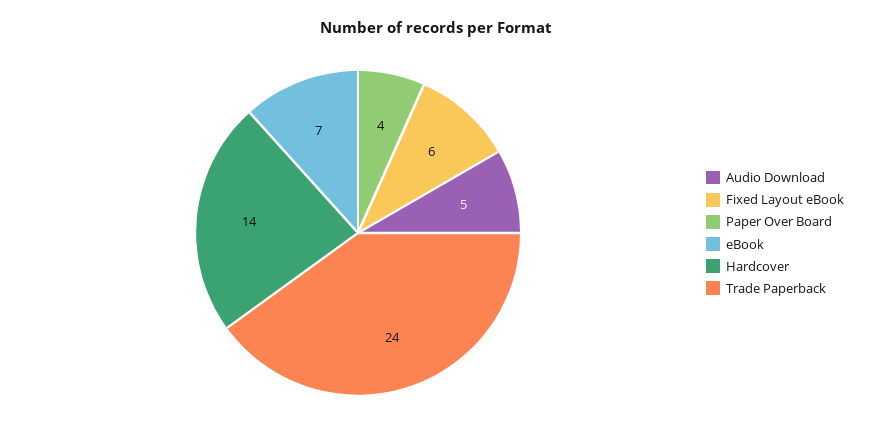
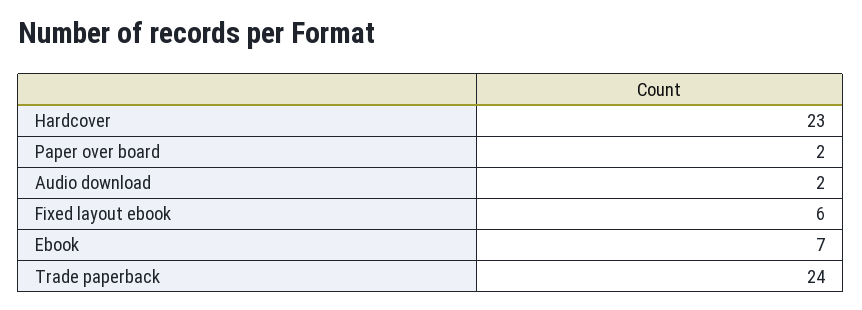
Audio Download: 5 -> 2
Paper Over Board: 4 -> 2
Hardcover: 14 -> 23

